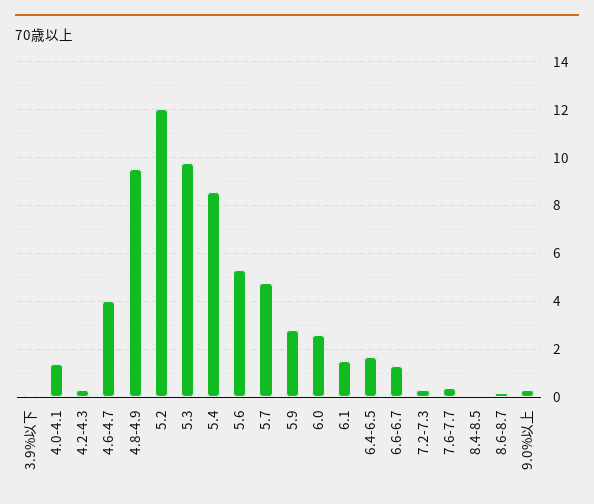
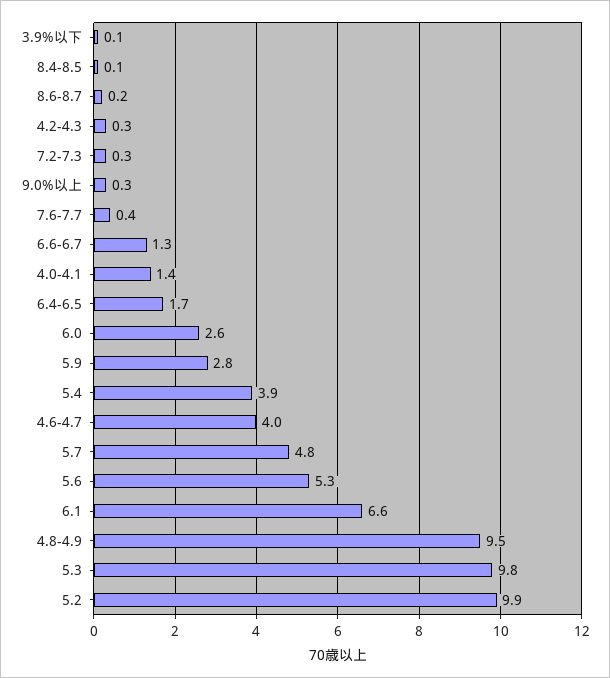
5.2: 12 -> 9.9
5.4: 8.5 -> 3.9
6.1: 1.5 -> 6.6

